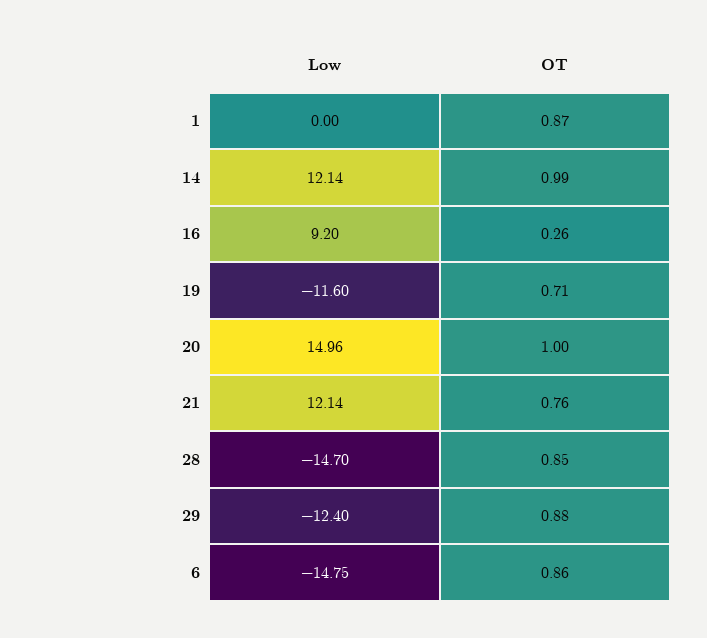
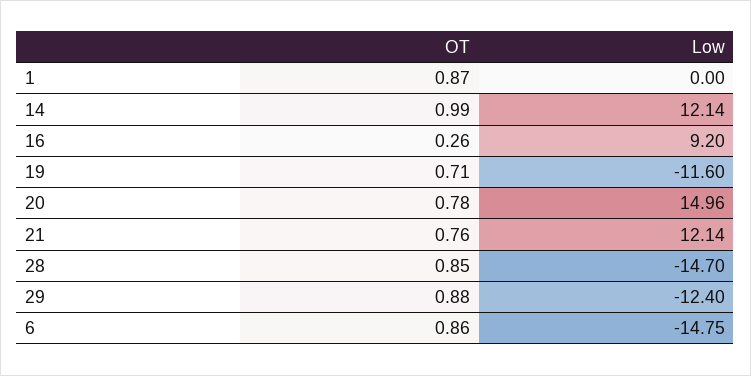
OT, 20: 1 -> 0.78

